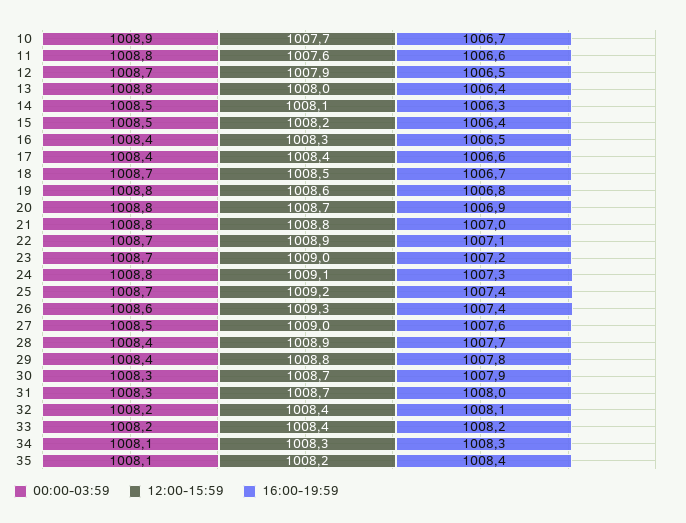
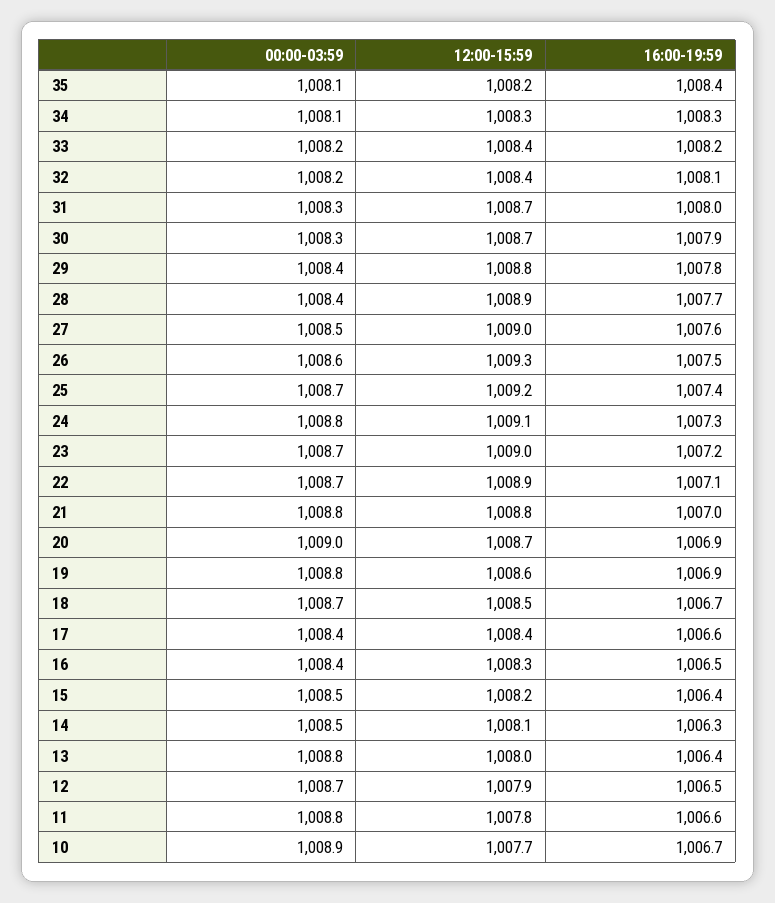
12:00-15:59, 11: 1007.6 -> 1007.8
16:00-19:59, 19: 1006.8 -> 1006.9
00:00-03:59, 20: 1008.8 -> 1009
16:00-19:59, 26: 1007.4 -> 1007.5

